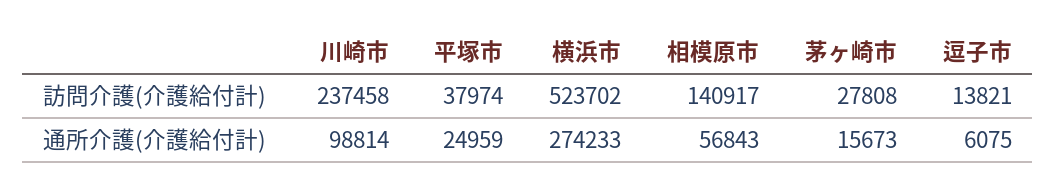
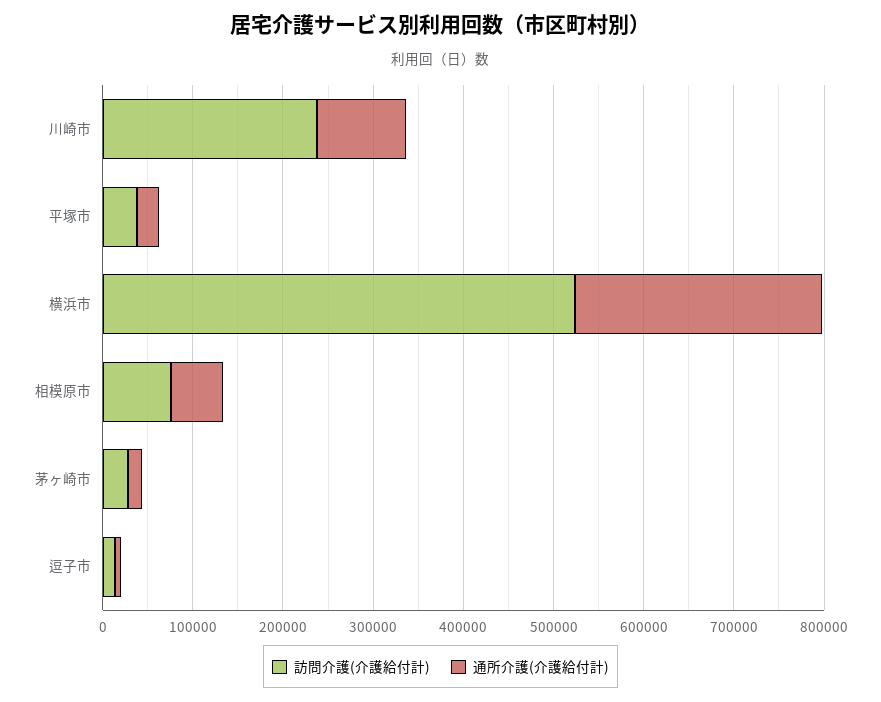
訪問介護(介護給付計), 相模原市: 140917 -> 80000

